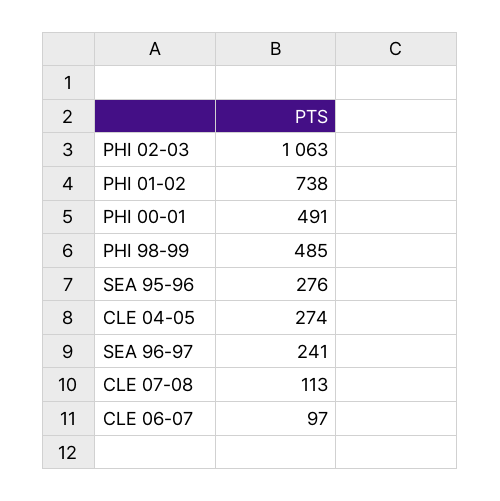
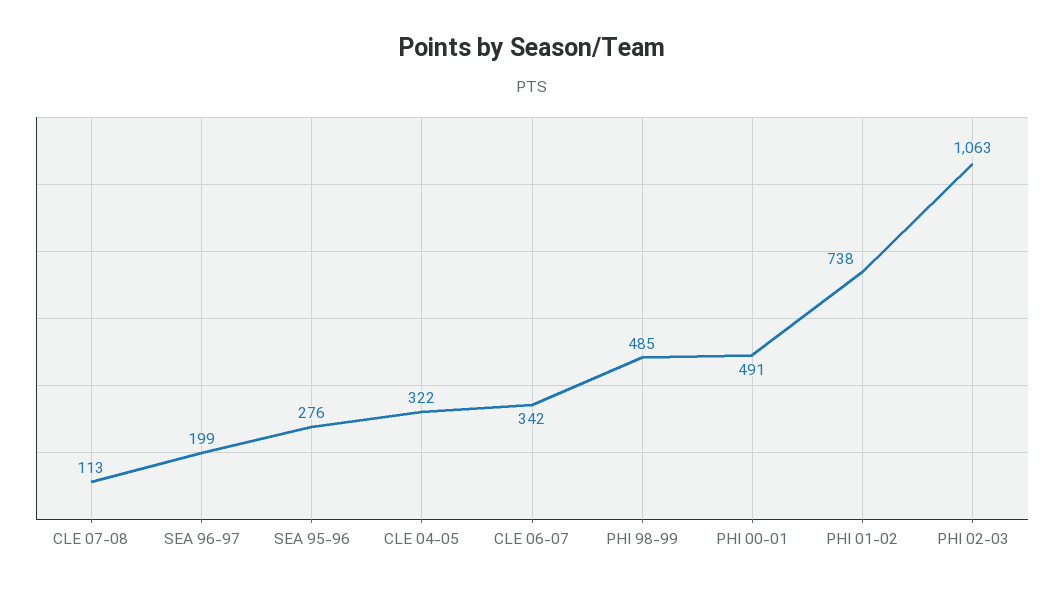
CLE 04-05: 274 -> 322
SEA 96-97: 241 -> 199
CLE 06-07: 97 -> 342

